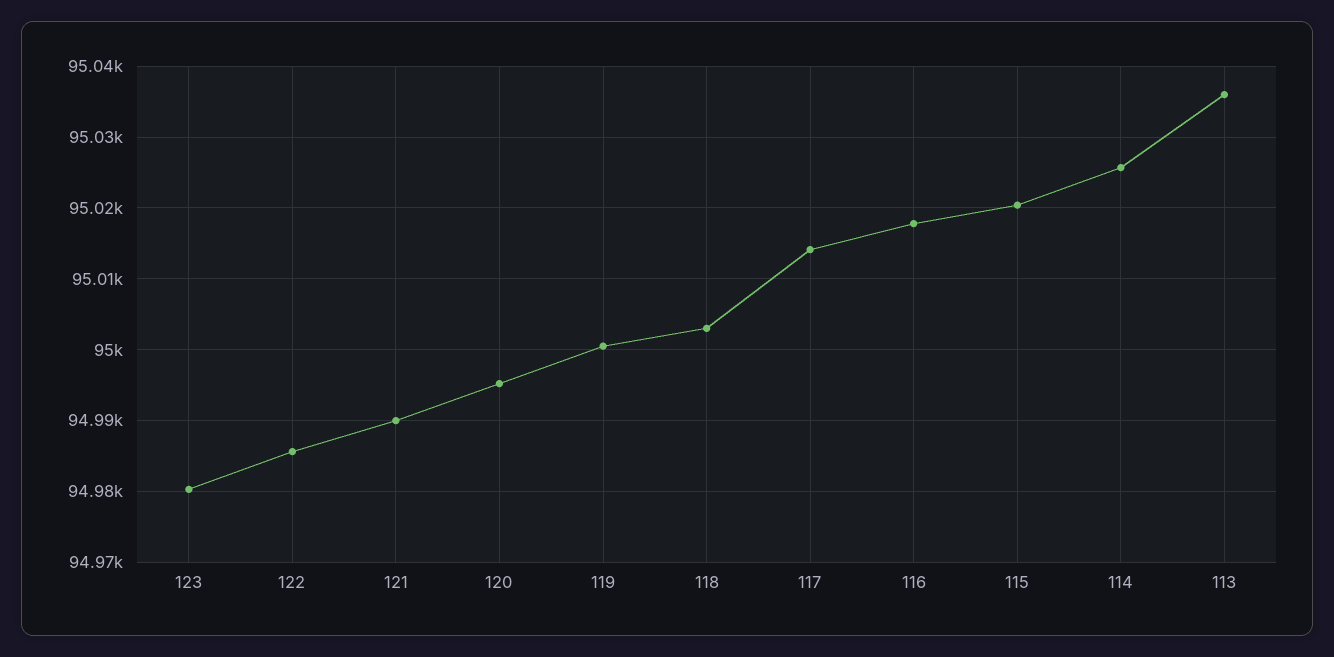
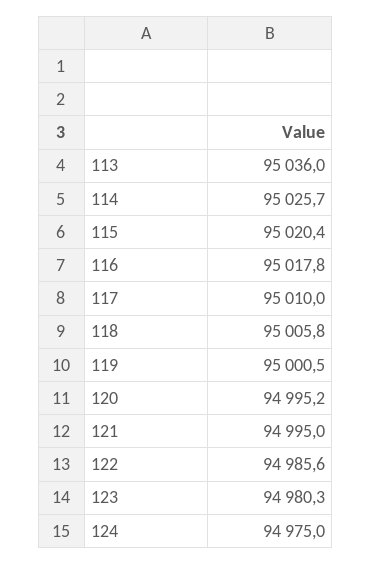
121: 94990 -> 94995
118: 95003 -> 95005.8
117: 95014 -> 95010
124: none -> 94975

